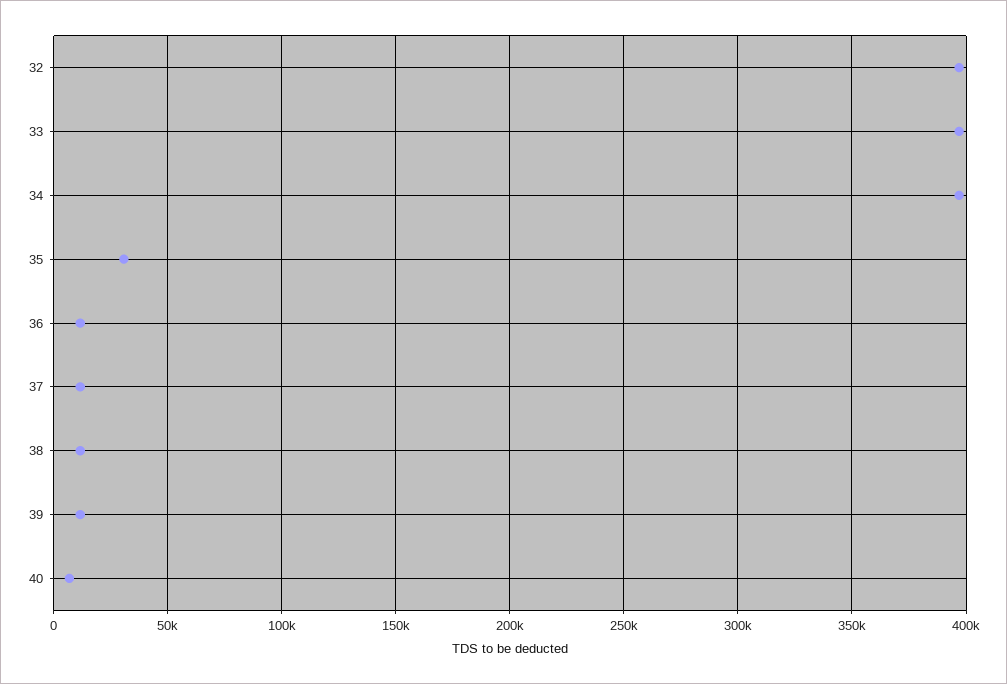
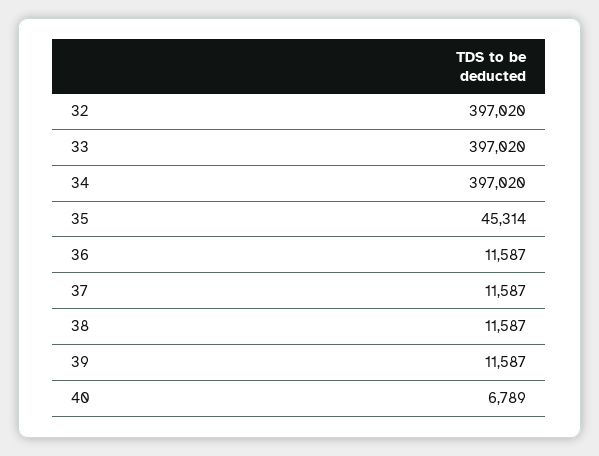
35: 30000 -> 45314

